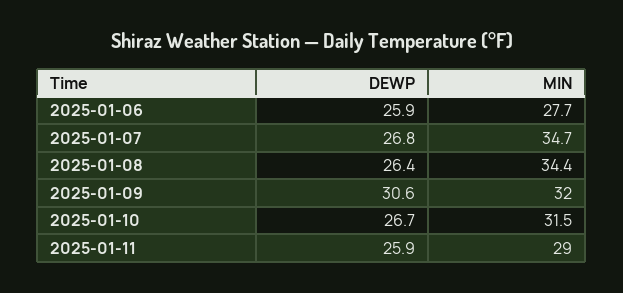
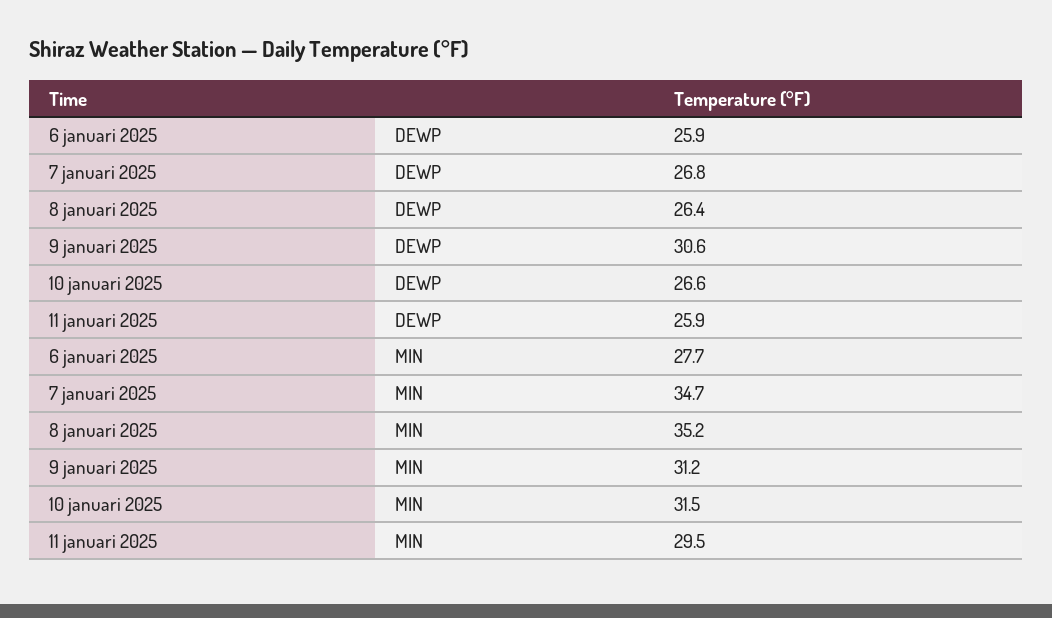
MIN, 2025-01-08: 34.4 -> 35.2
MIN, 2025-01-09: 32 -> 31.2
DEWP, 2025-01-10: 26.7 -> 26.6
MIN, 2025-01-11: 29 -> 29.5

